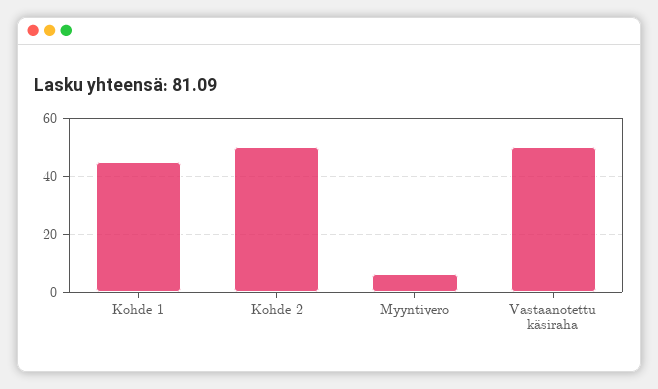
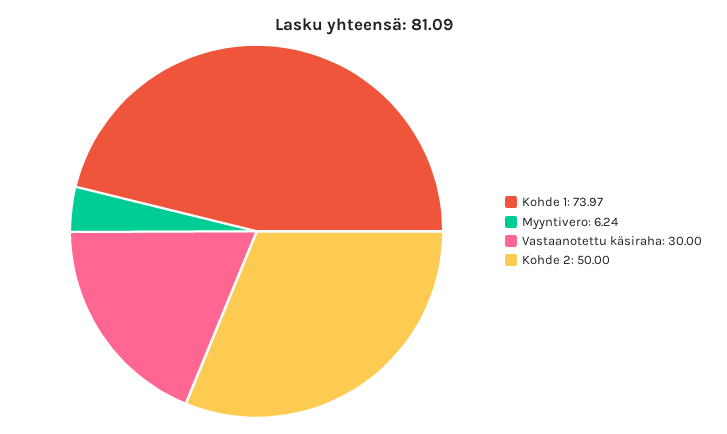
Kohde 1: 45 -> 73.97
Vastaanotettu käsiraha: 50 -> 30

